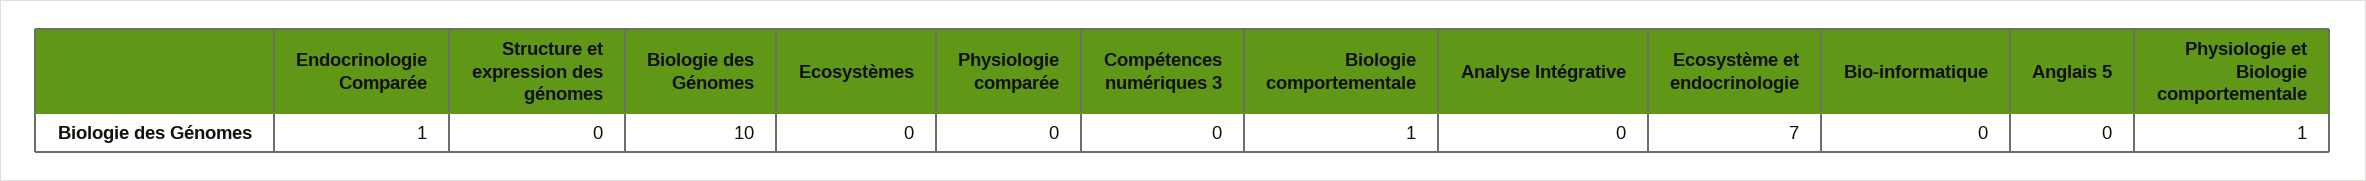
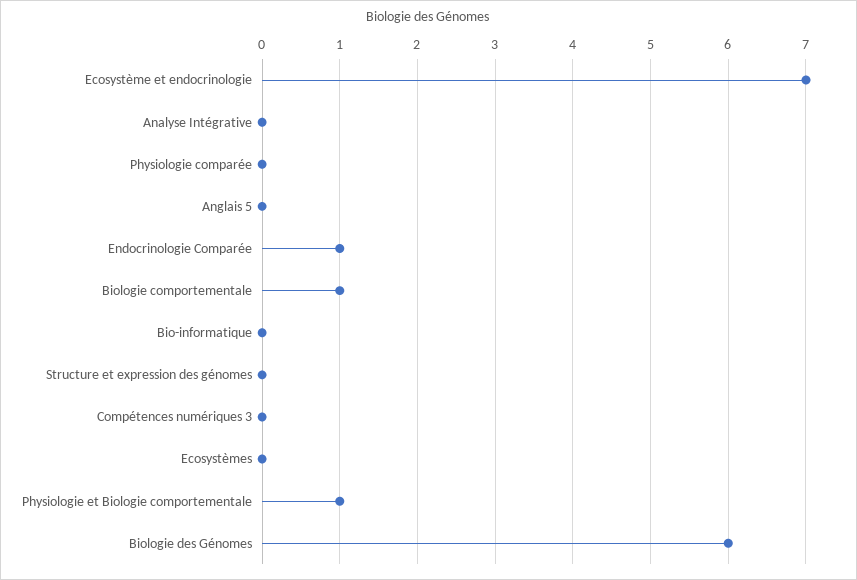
Biologie des Génomes: 10 -> 6

